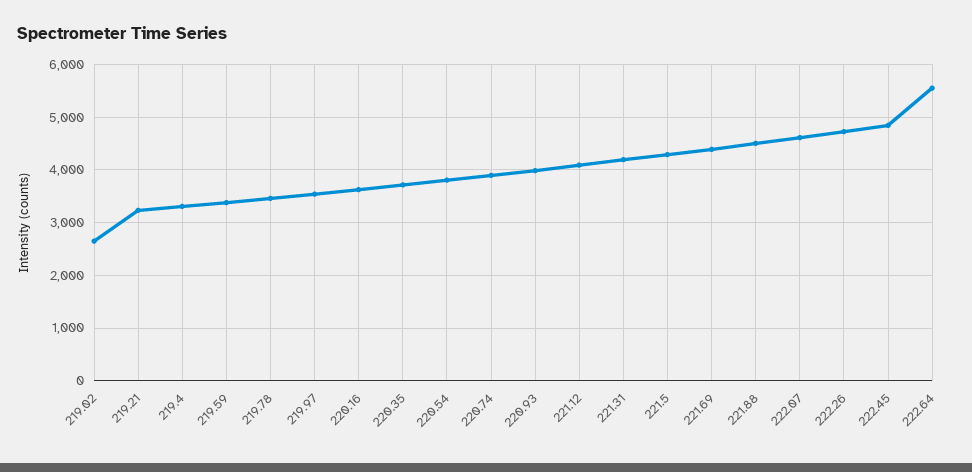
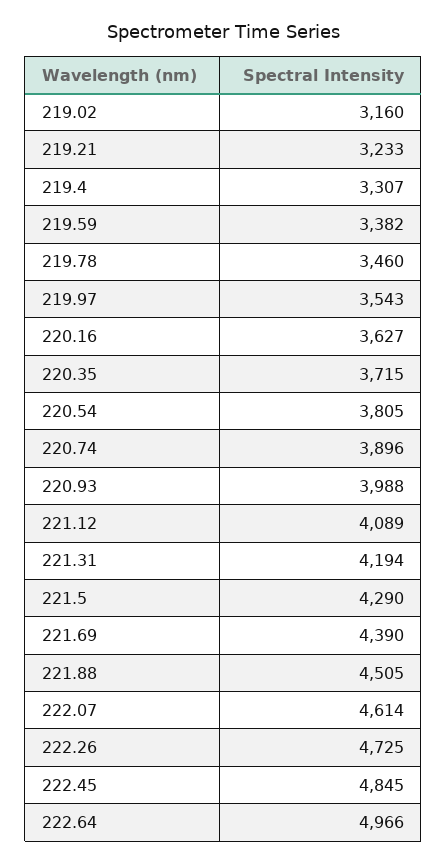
219.02: 2600 -> 3160
222.64: 5600 -> 4966

